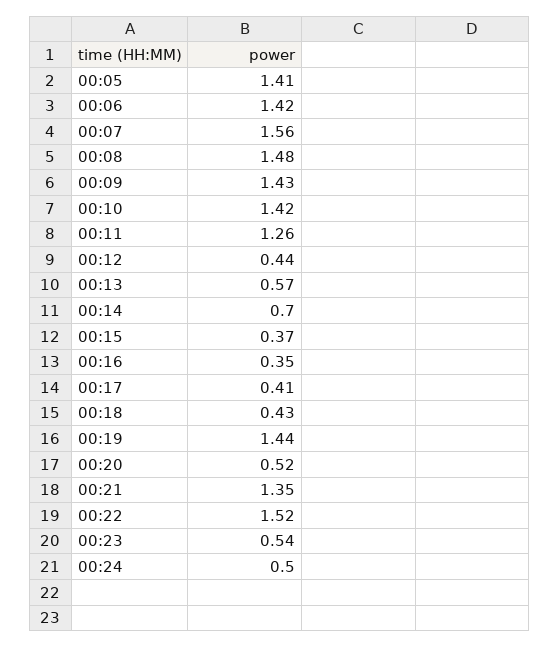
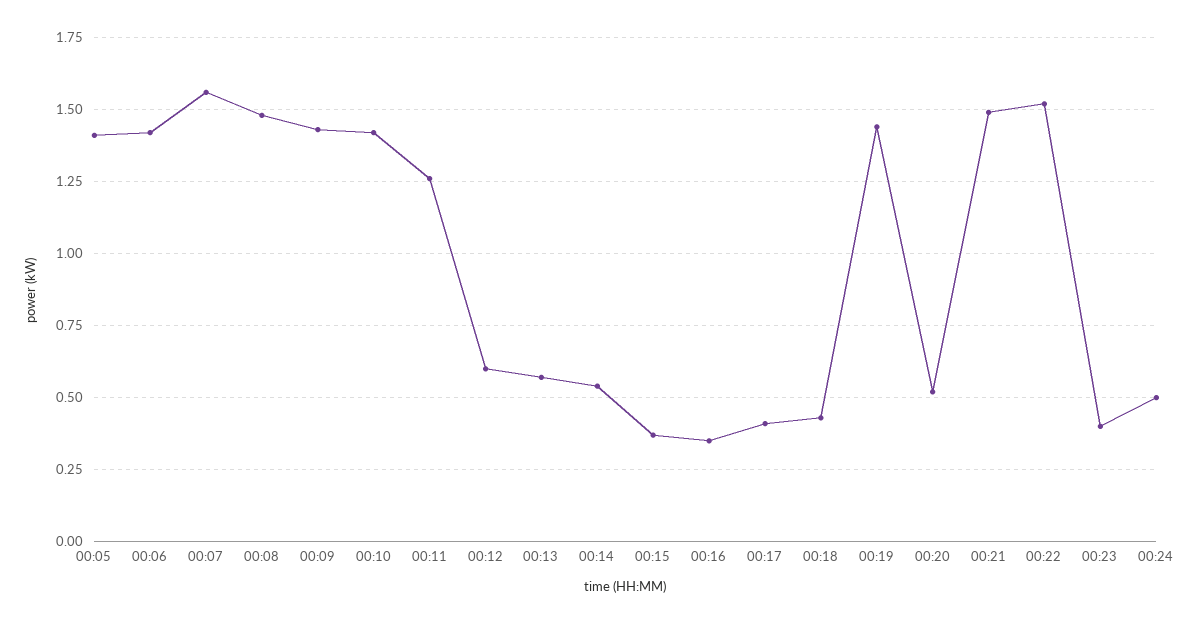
00:12: 0.44 -> 0.6
00:14: 0.7 -> 0.55
00:21: 1.35 -> 1.5
00:23: 0.54 -> 0.4

